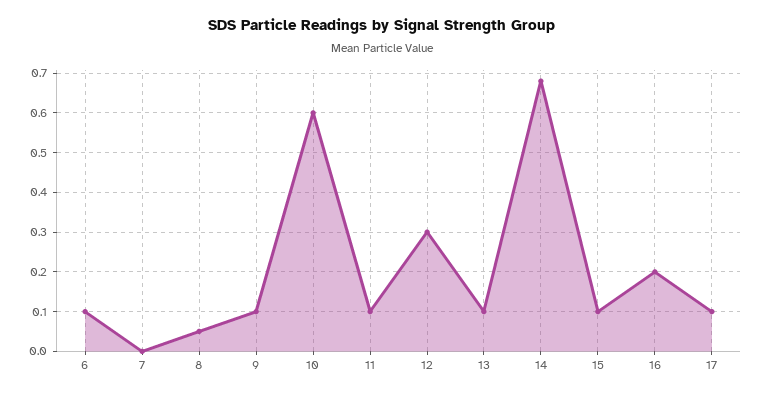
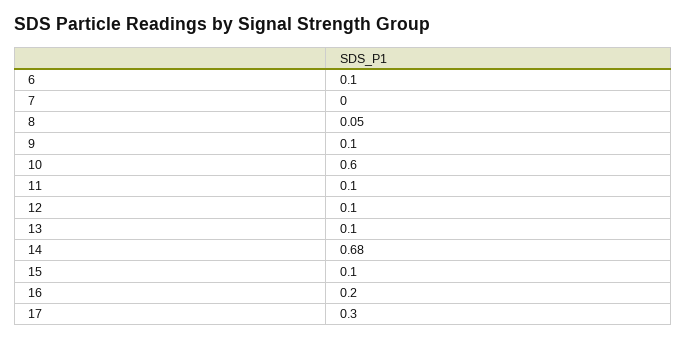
12: 0.3 -> 0.1
17: 0.1 -> 0.3

